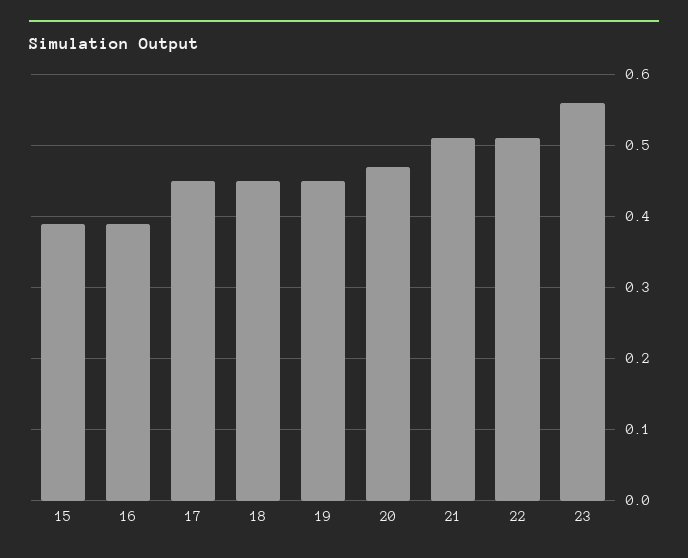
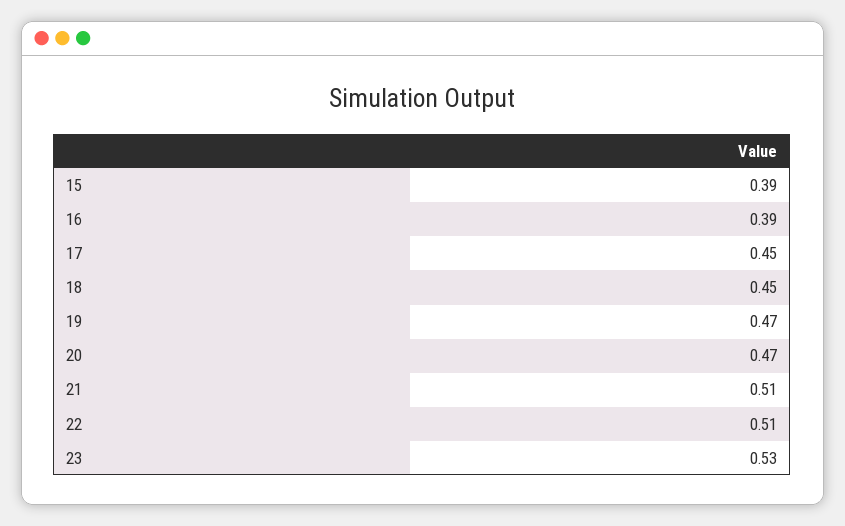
19: 0.45 -> 0.47
23: 0.56 -> 0.53

